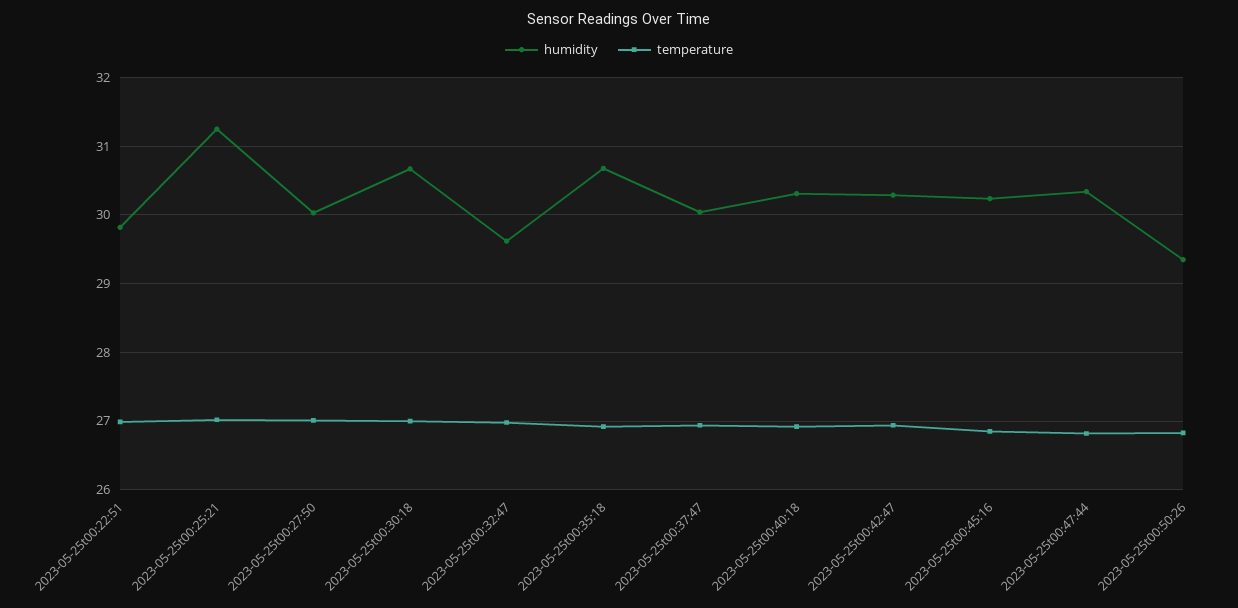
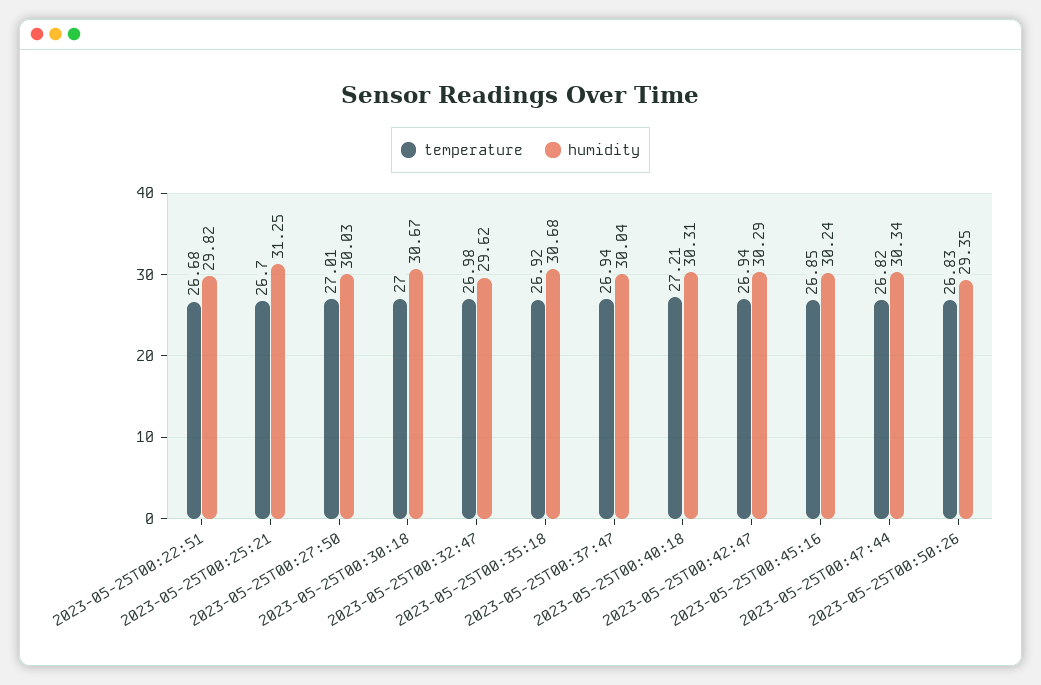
temperature, 2023-05-25t00:22:51: 27 -> 26.68
temperature, 2023-05-25t00:25:21: 27 -> 26.7
temperature, 2023-05-25t00:40:18: 26.9 -> 27.21

